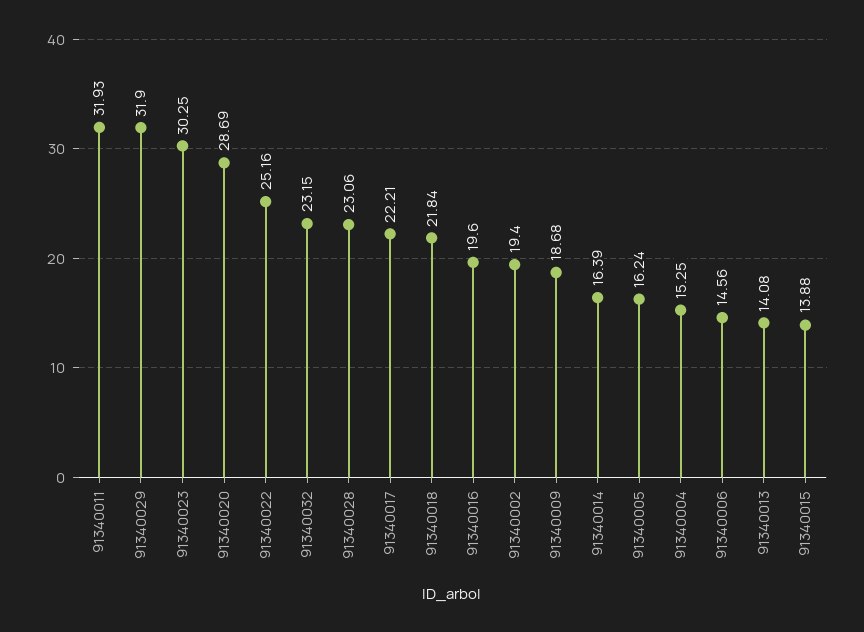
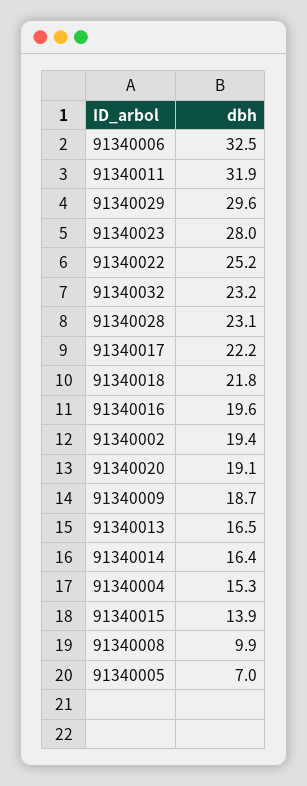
91340029: 31.9 -> 29.6
91340023: 30.25 -> 28
91340020: 28.69 -> 19.1
91340005: 16.24 -> 7
91340006: 14.56 -> 32.5
91340013: 14.08 -> 16.5
91340008: none -> 9.9

